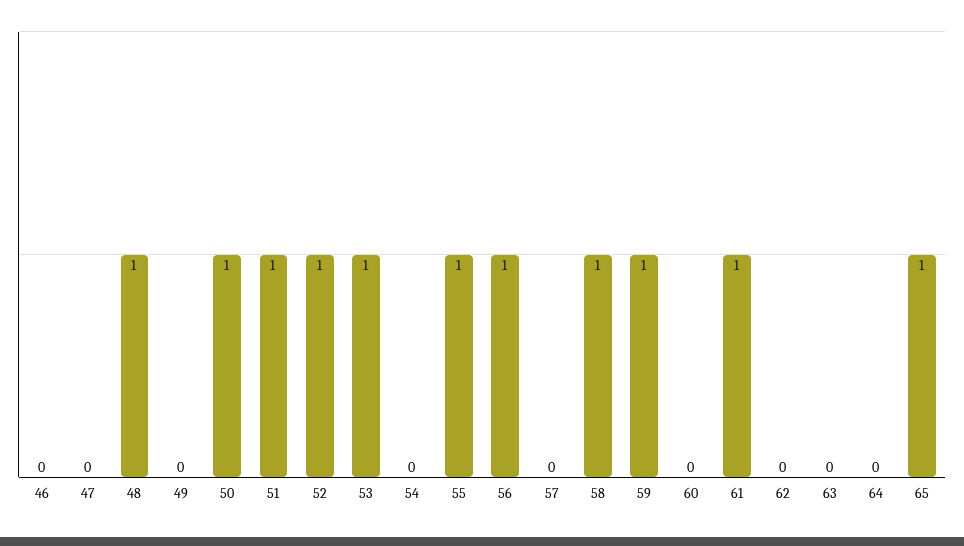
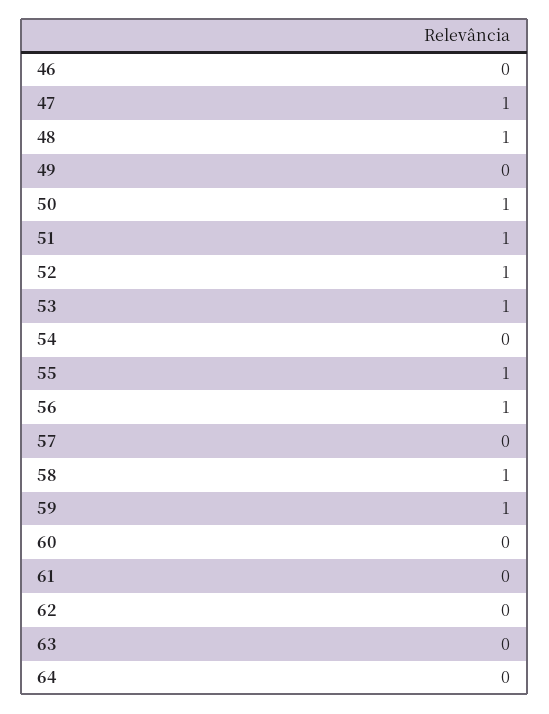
47: 0 -> 1
61: 1 -> 0
65: 1 -> none

